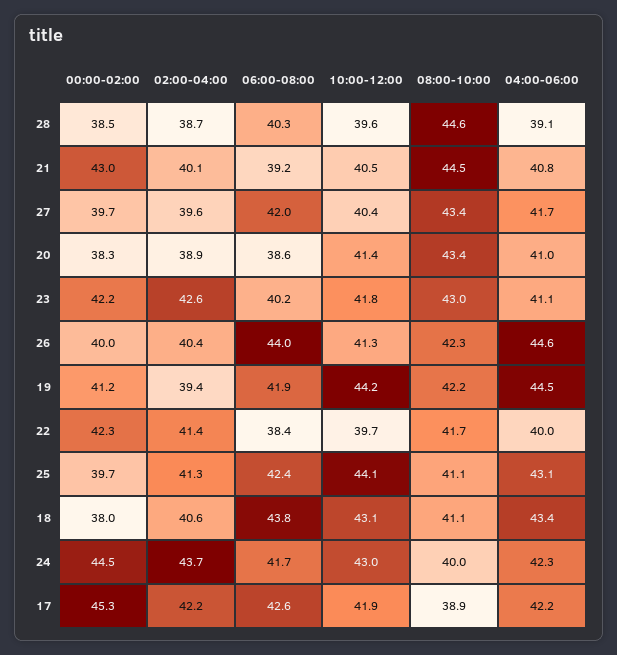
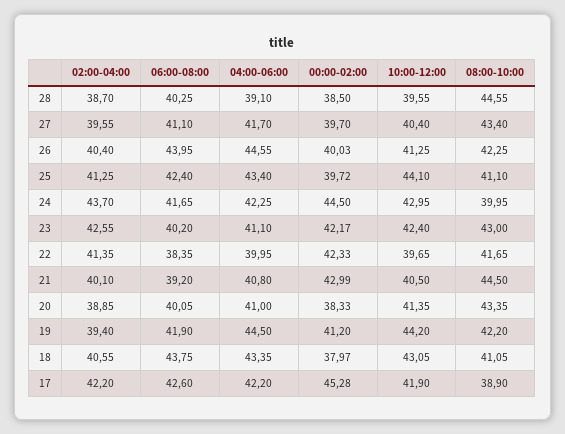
06:00-08:00, 27: 42 -> 41.1
06:00-08:00, 20: 38.6 -> 40.05
10:00-12:00, 23: 41.8 -> 42.4
04:00-06:00, 25: 43.1 -> 43.4

